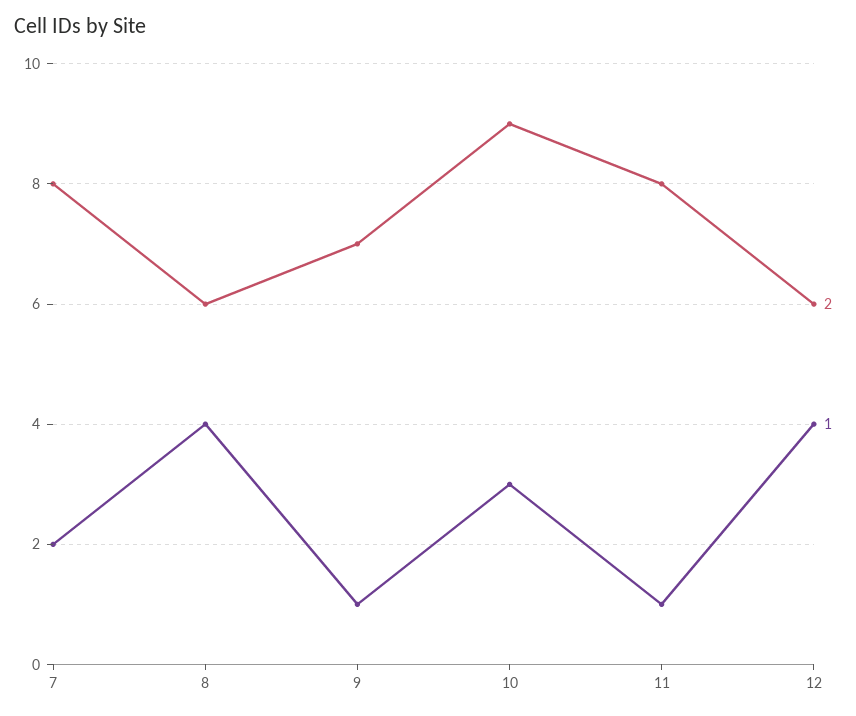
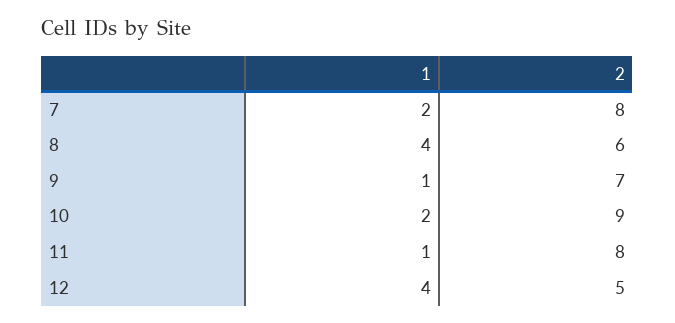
1, 10: 3 -> 2
2, 12: 6 -> 5

